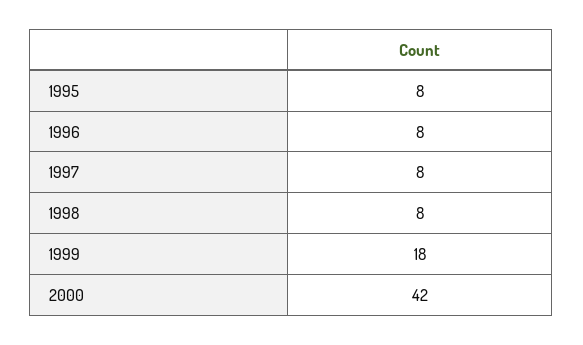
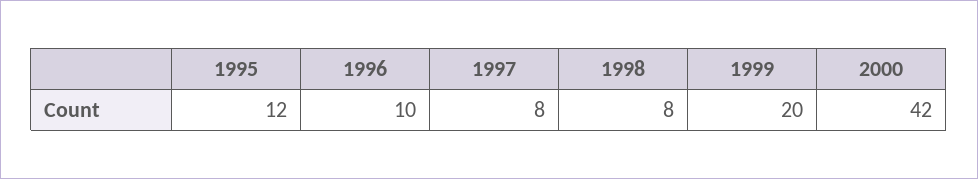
1995: 8 -> 12
1996: 8 -> 10
1999: 18 -> 20

